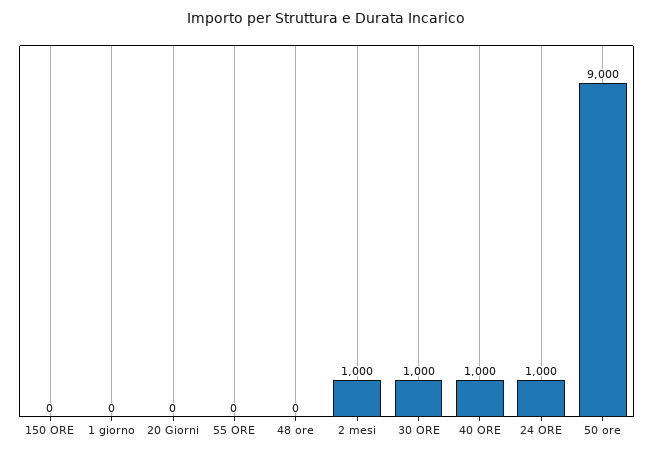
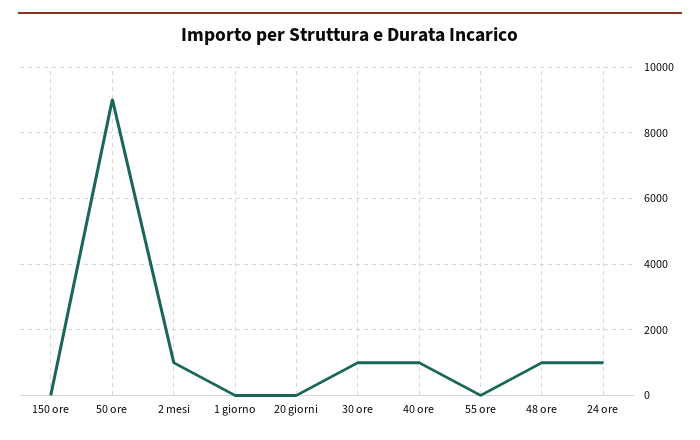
48 ore: 0 -> 1000

